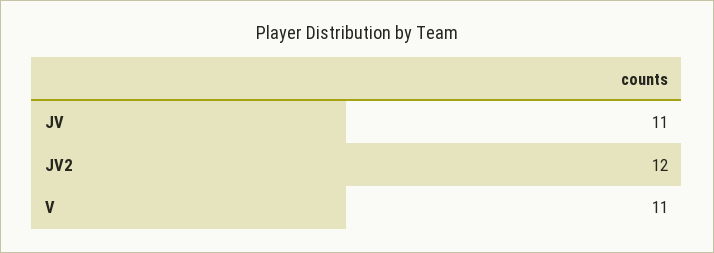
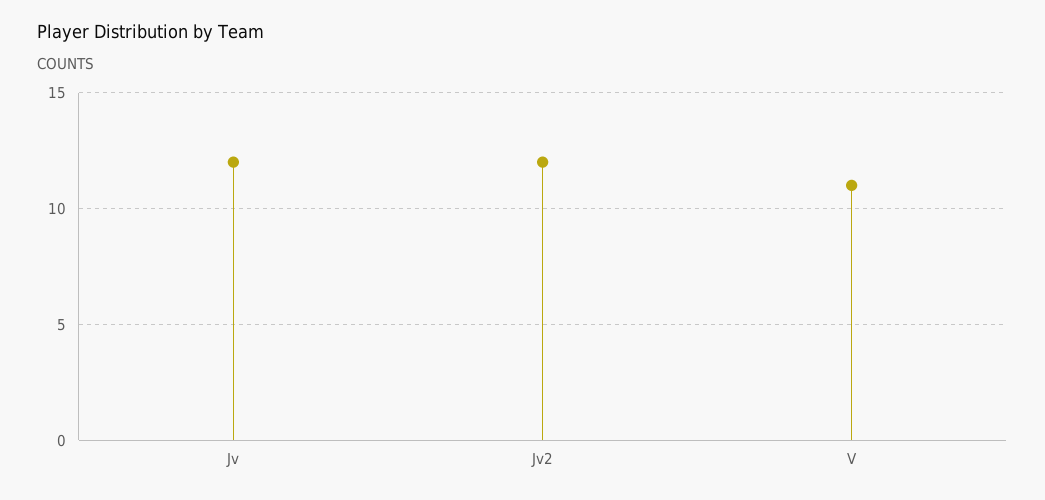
JV: 11 -> 12

